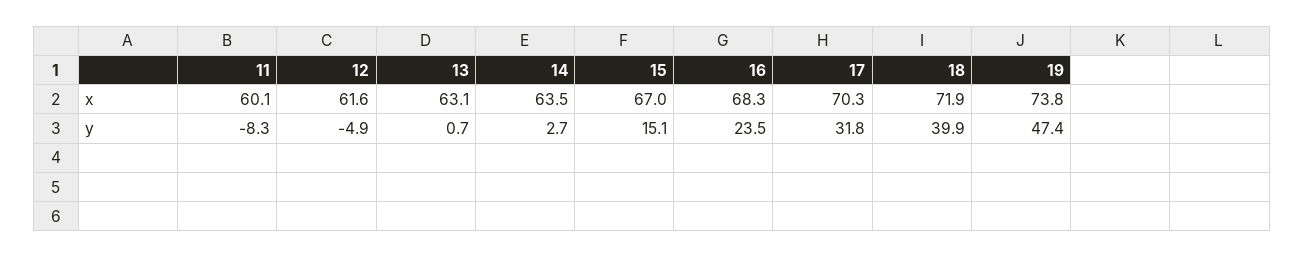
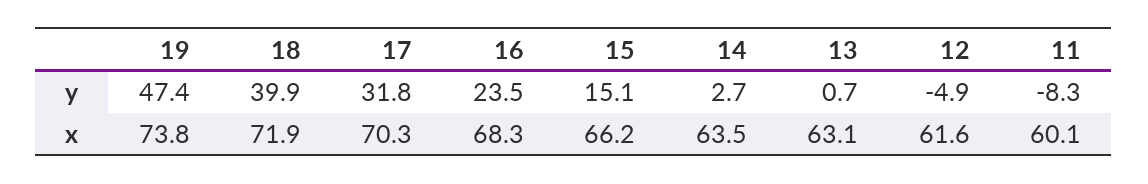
15, x: 67 -> 66.2

